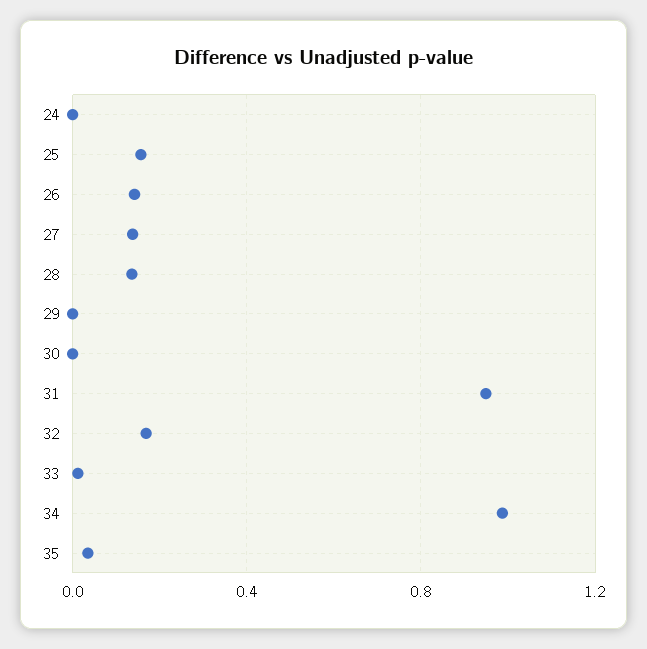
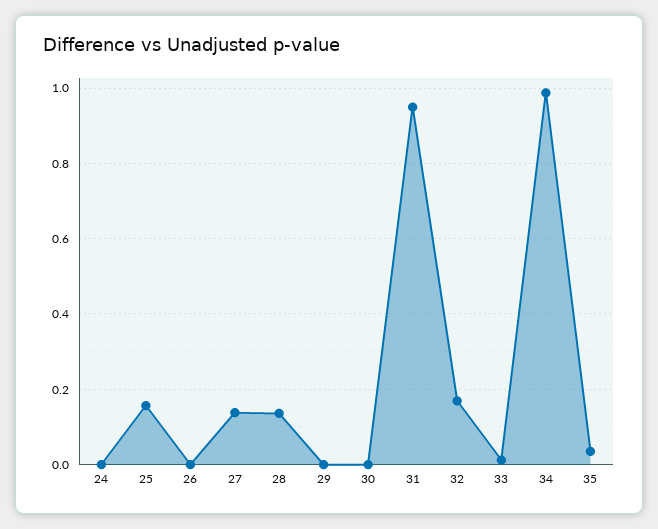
26: 0.15 -> 0

